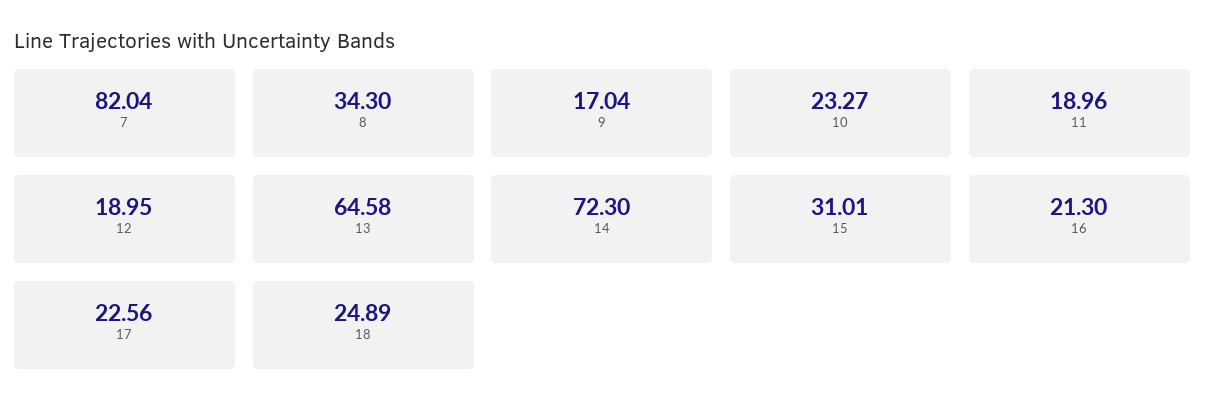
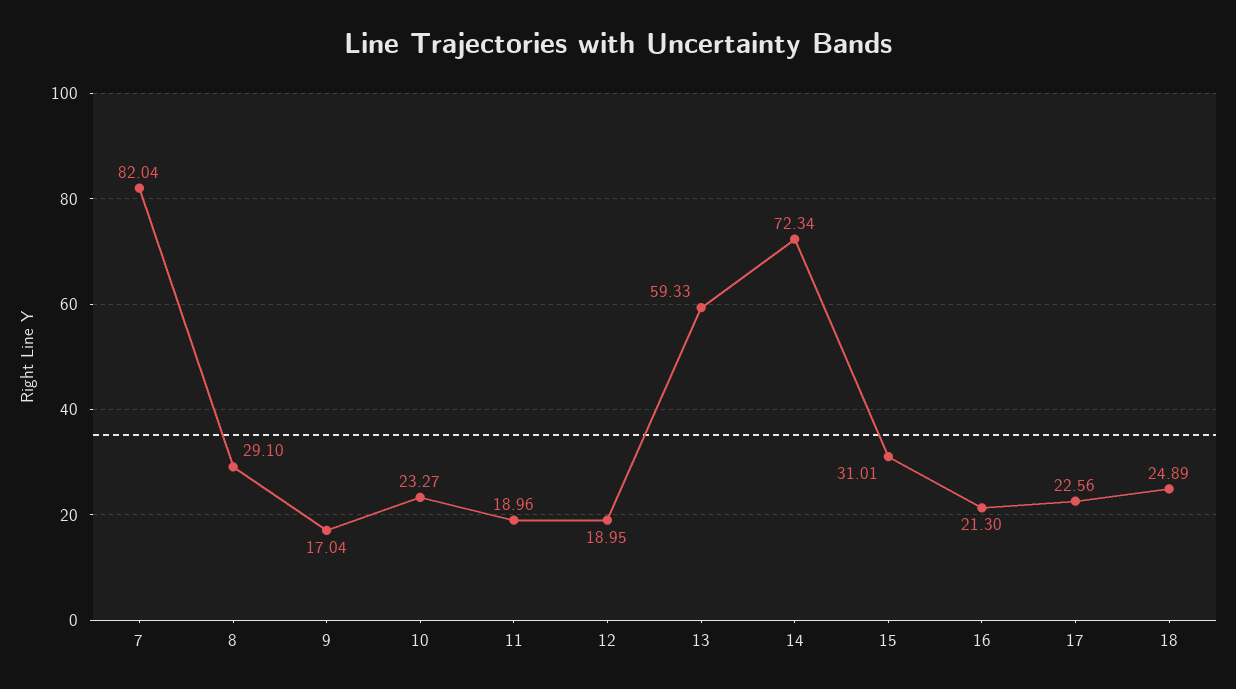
8: 34.3 -> 29.1
13: 64.58 -> 59.33
14: 72.3 -> 72.34

